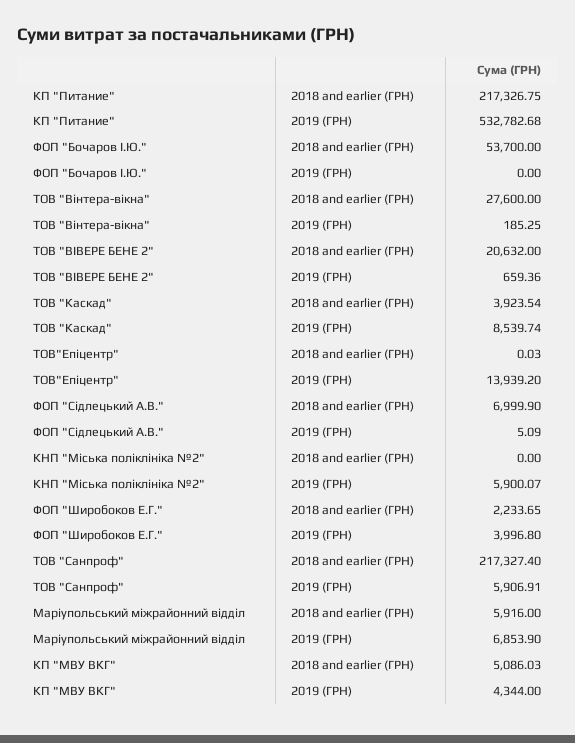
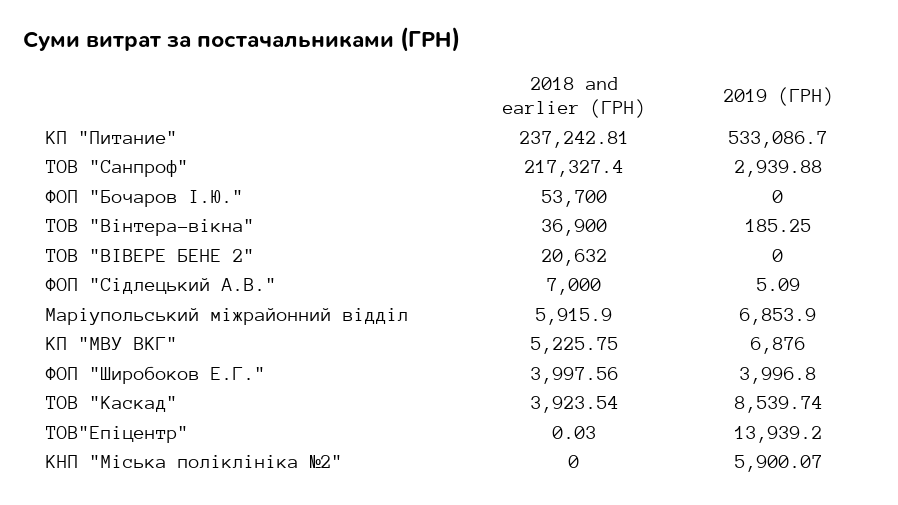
КП "Питание", 2018 and earlier (ГРН): 217326.75 -> 237242.81
КП "Питание", 2019 (ГРН): 532782.68 -> 533086.7
ТОВ "Вінтера-вікна", 2018 and earlier (ГРН): 27600 -> 36900
ТОВ "ВІВЕРЕ БЕНЕ 2", 2019 (ГРН): 659.36 -> 0
ФОП "Сідлецький А.В.", 2018 and earlier (ГРН): 6999.9 -> 7000
ФОП "Широбоков Е.Г.", 2018 and earlier (ГРН): 2233.65 -> 3997.56
ТОВ "Санпроф", 2019 (ГРН): 5906.91 -> 2939.88
Маріупольський міжрайонний відділ, 2018 and earlier (ГРН): 5916 -> 5915.9
КП "МВУ ВКГ", 2018 and earlier (ГРН): 5086.03 -> 5225.75
КП "МВУ ВКГ", 2019 (ГРН): 4344 -> 6876

